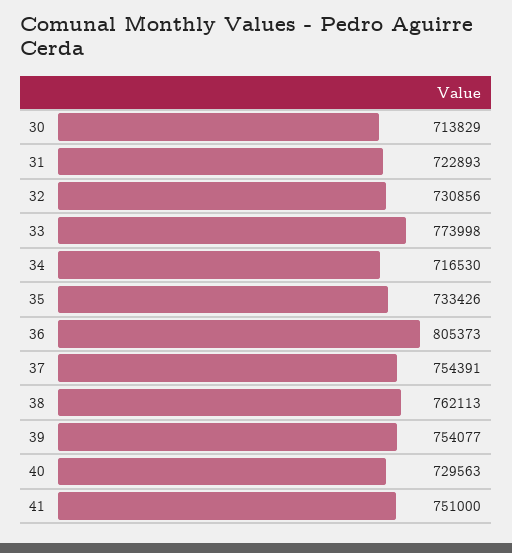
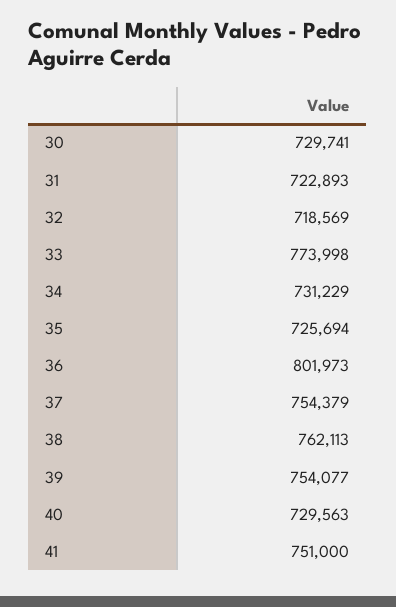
30: 713829 -> 729741
32: 730856 -> 718569
34: 716530 -> 731229
35: 733426 -> 725694
36: 805373 -> 801973
37: 754391 -> 754379

